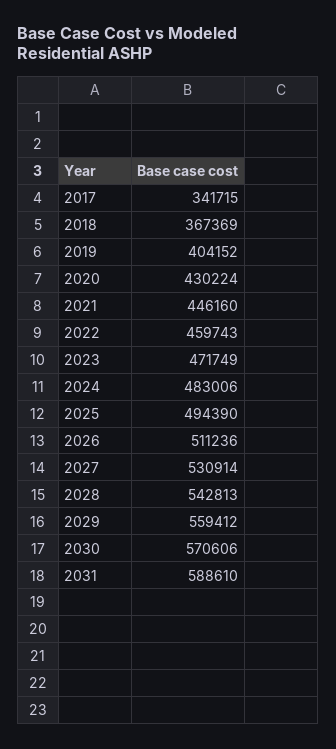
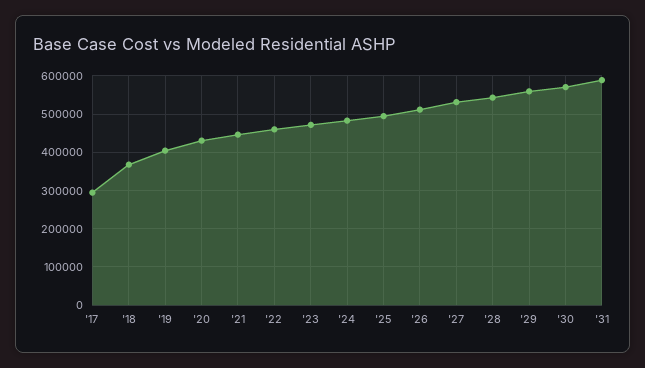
2017: 341715 -> 300000

